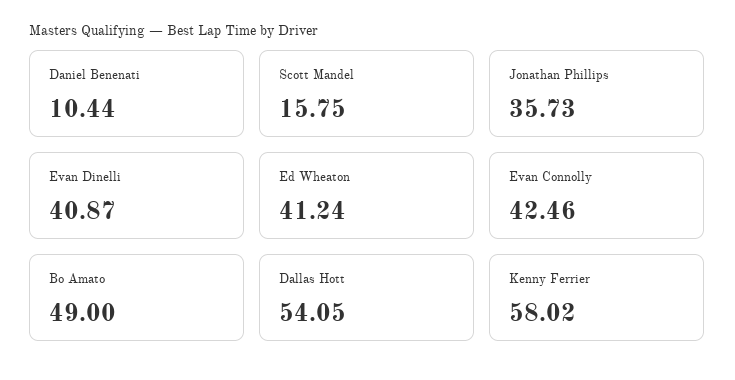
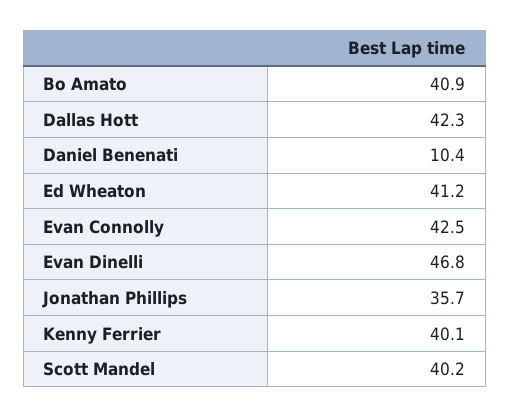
Scott Mandel: 15.75 -> 40.2
Evan Dinelli: 40.87 -> 46.8
Bo Amato: 49 -> 40.9
Dallas Hott: 54.05 -> 42.3
Kenny Ferrier: 58.02 -> 40.1

